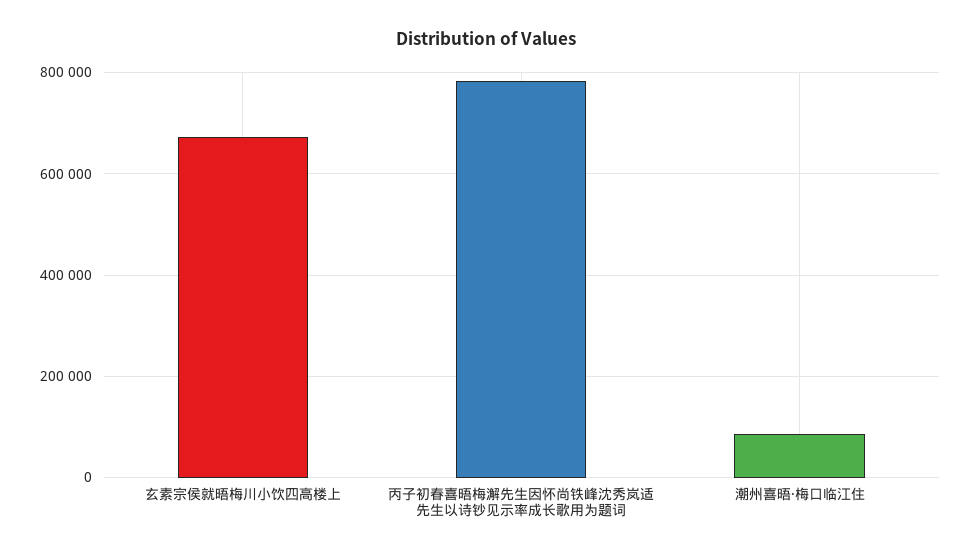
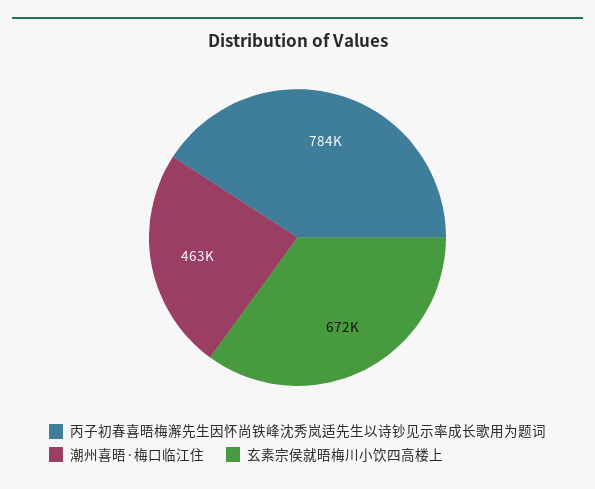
潮州喜晤·梅口临江住: 80000 -> 463000

